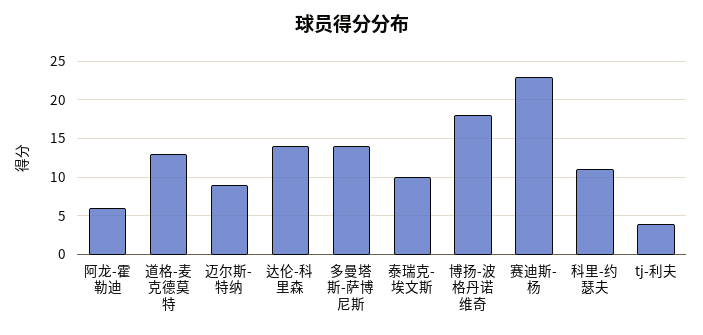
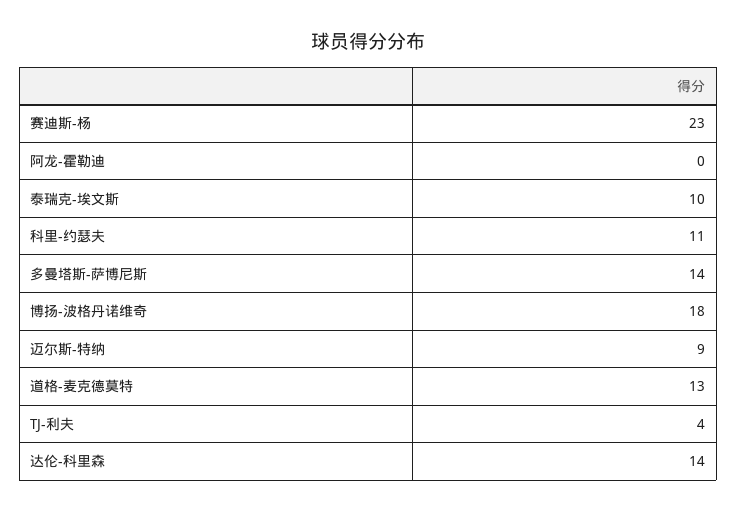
阿龙-霍勒迪: 6 -> 0

